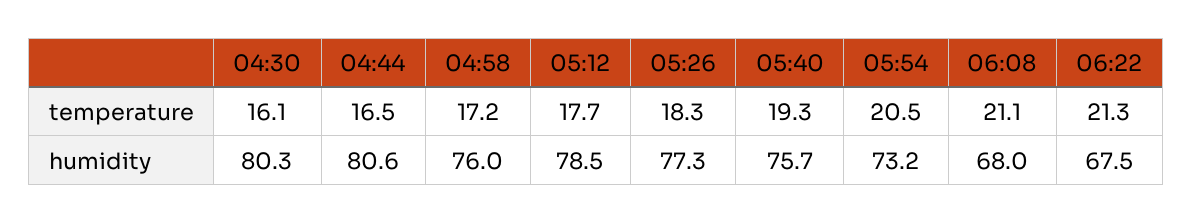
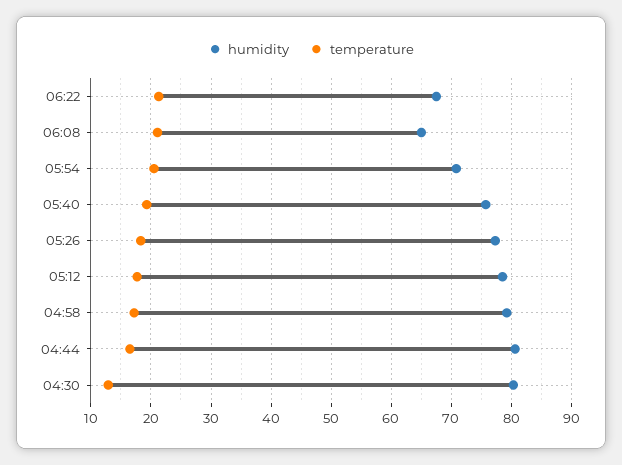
temperature, 04:30: 16.1 -> 13
humidity, 04:58: 76 -> 79
humidity, 05:54: 73.2 -> 71
humidity, 06:08: 68 -> 65

